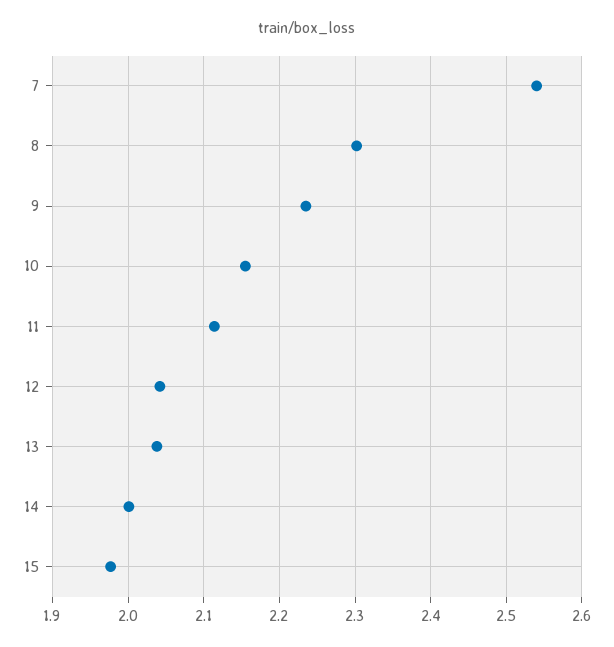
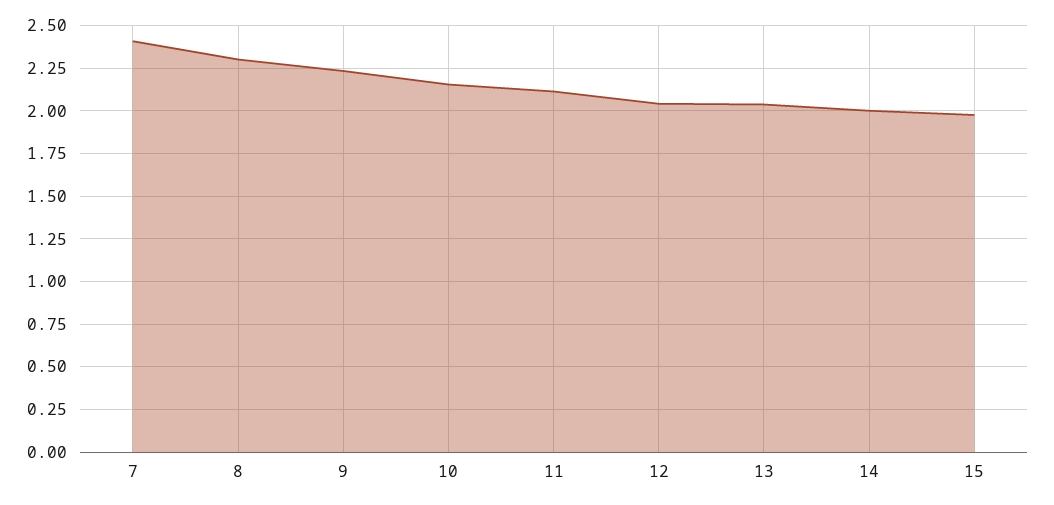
7: 2.54 -> 2.4

